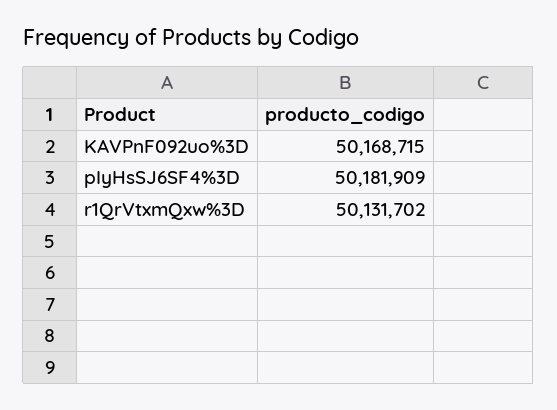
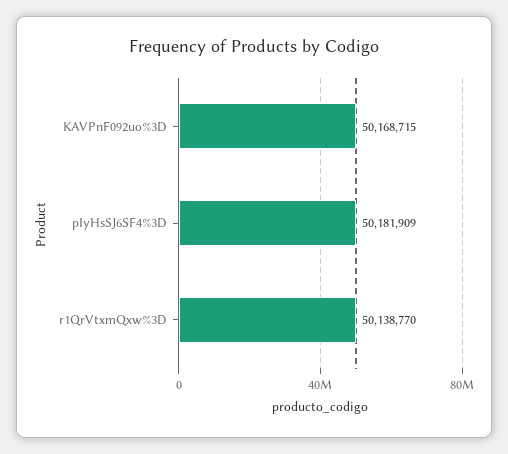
r1QrVtxmQxw%3D: 50131702 -> 50138770

